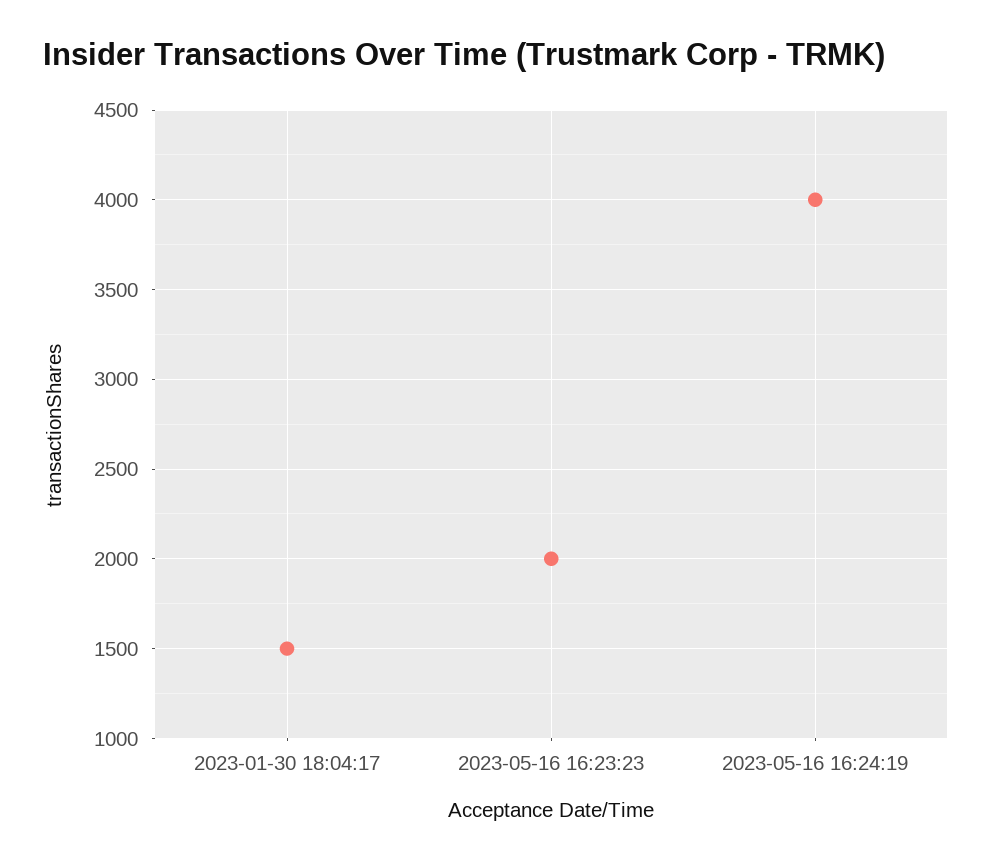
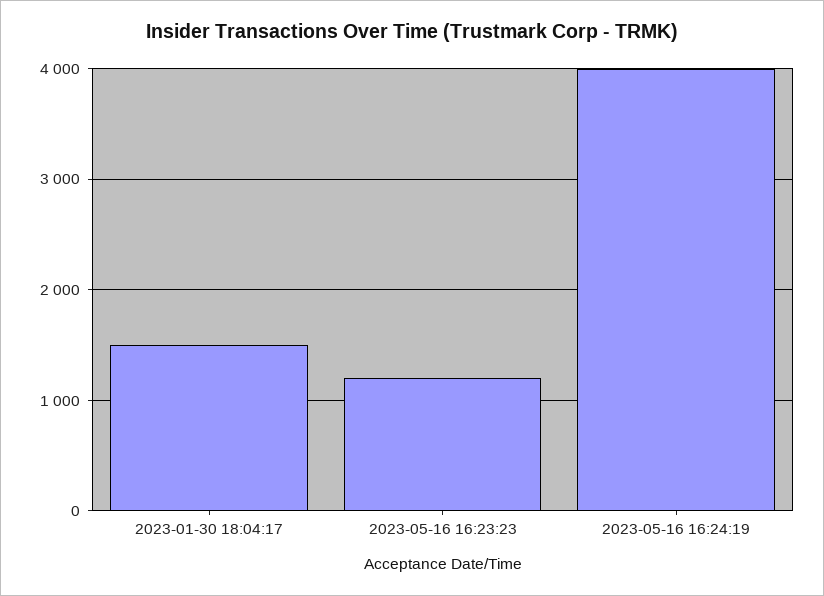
2023-05-16 16:23:23: 2000 -> 1200

